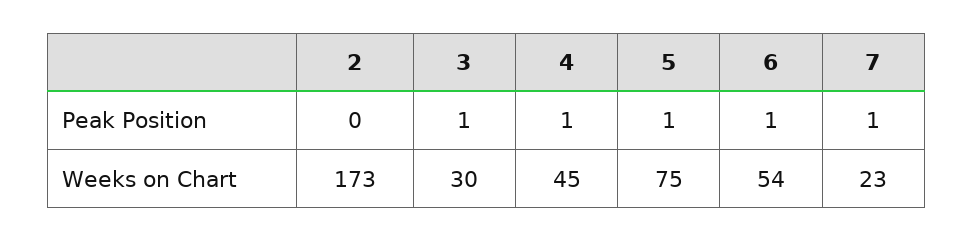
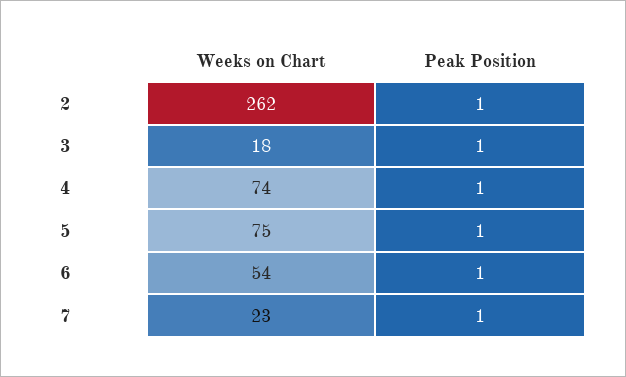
2, Peak Position: 0 -> 1
2, Weeks on Chart: 173 -> 262
3, Weeks on Chart: 30 -> 18
4, Weeks on Chart: 45 -> 74

